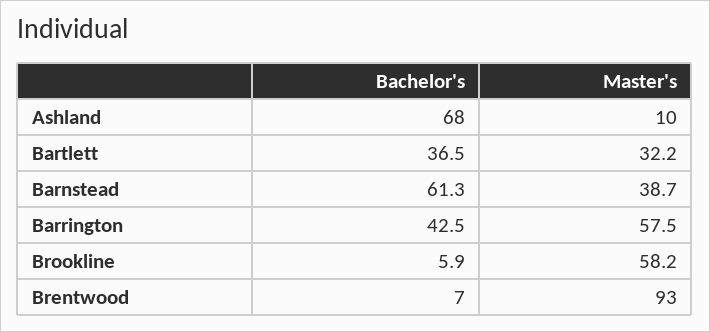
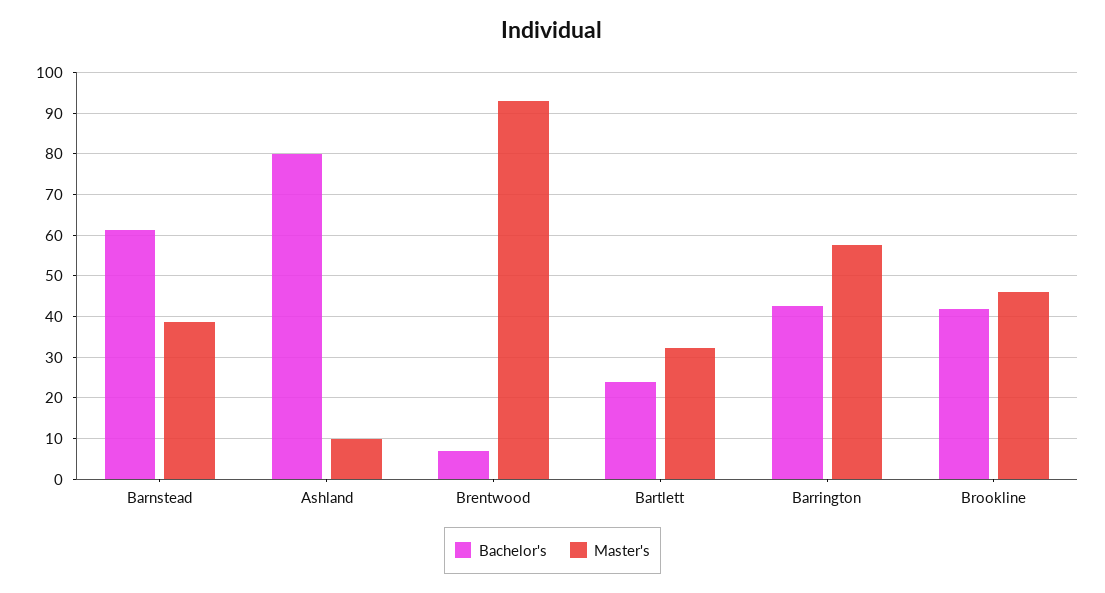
Bachelor's, Ashland: 68 -> 80
Bachelor's, Bartlett: 36.5 -> 24
Bachelor's, Brookline: 5.9 -> 42
Master's, Brookline: 58.2 -> 46

